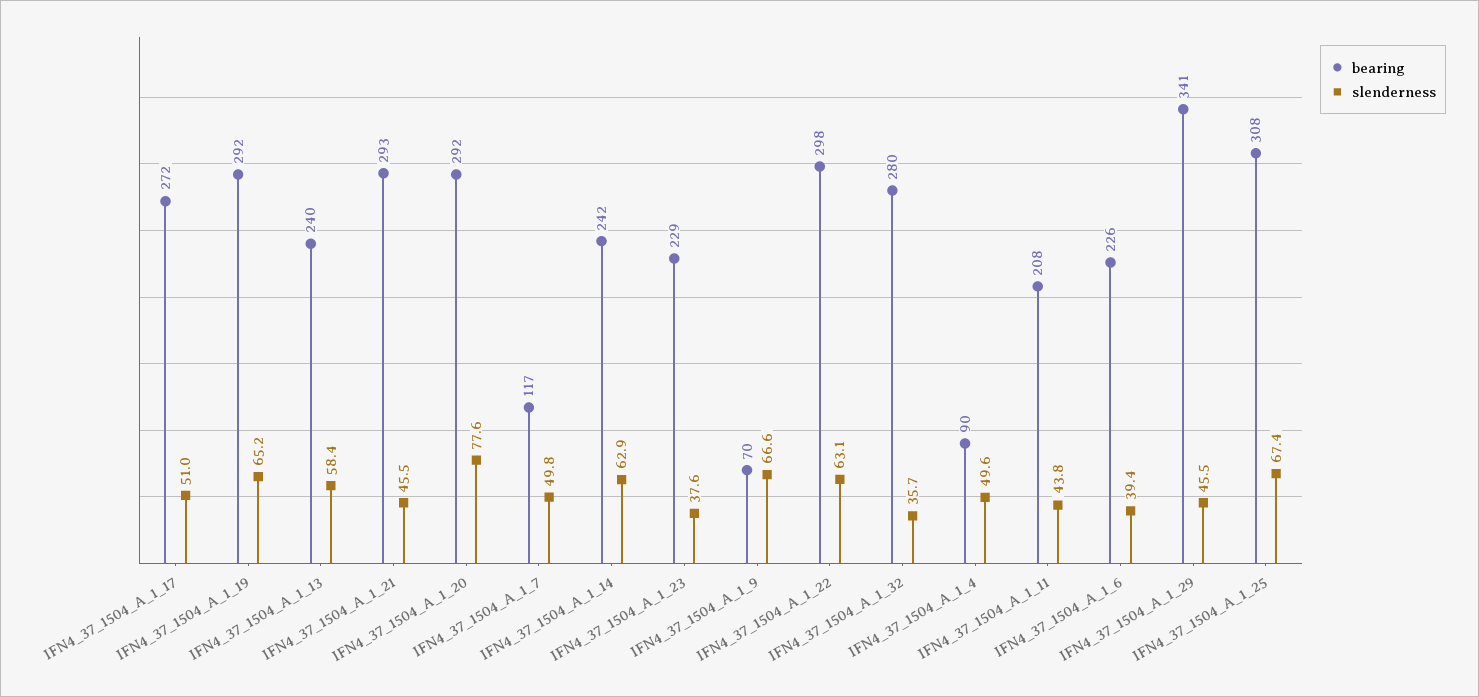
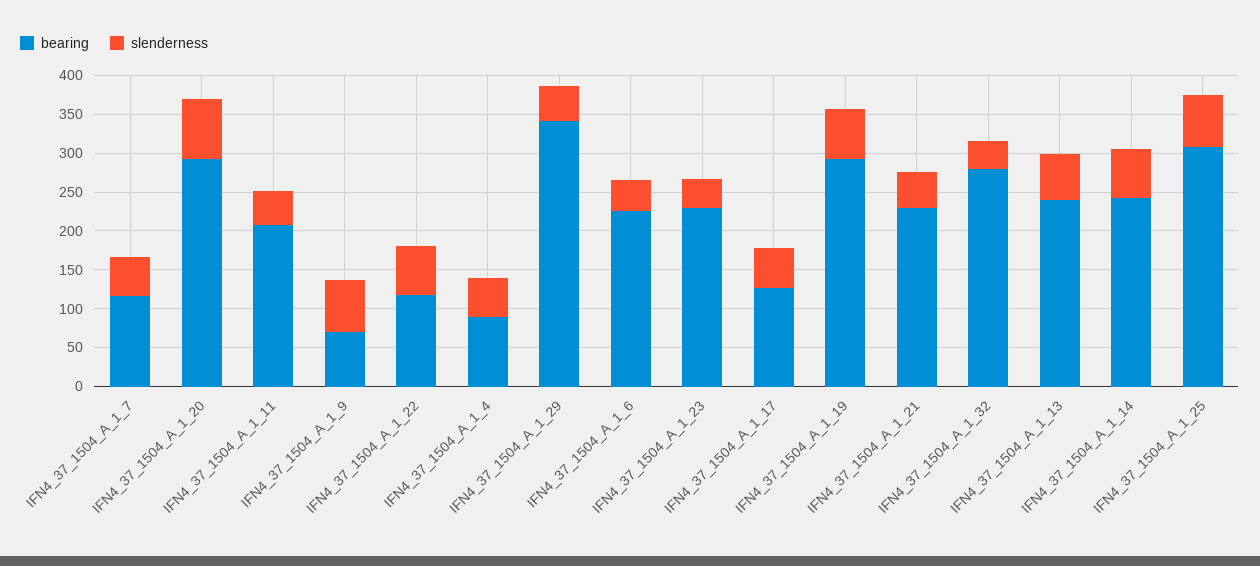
bearing, IFN4_37_1504_A_1_17: 272 -> 125
bearing, IFN4_37_1504_A_1_21: 293 -> 225
bearing, IFN4_37_1504_A_1_22: 298 -> 125

